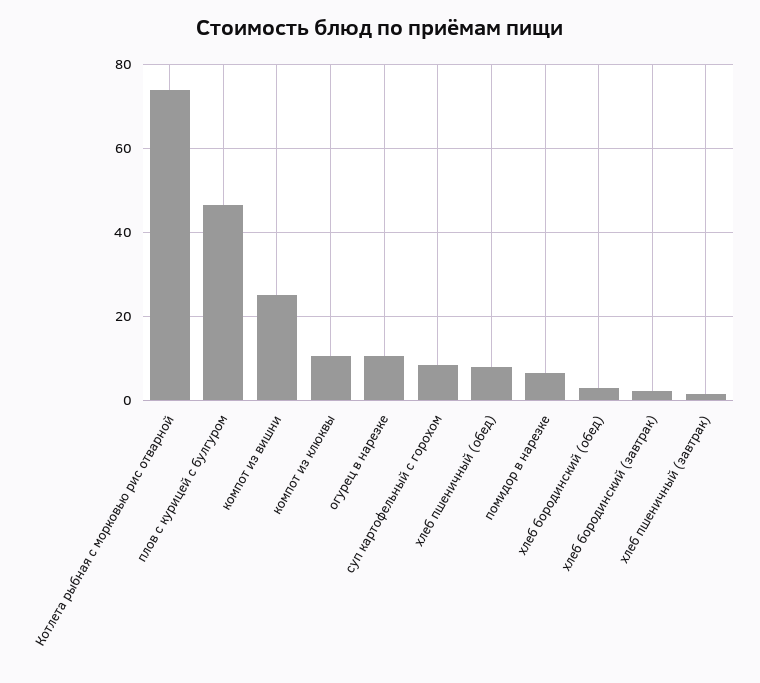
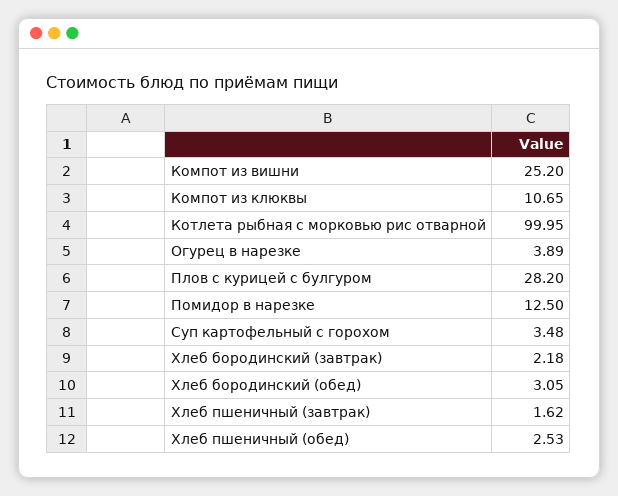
Котлета рыбная с морковью рис отварной: 74 -> 99.95
плов с курицей с булгуром: 46 -> 28.2
огурец в нарезке: 10 -> 3.89
суп картофельный с горохом: 8 -> 3.48
хлеб пшеничный (обед): 8 -> 2.53
помидор в нарезке: 6 -> 12.5

